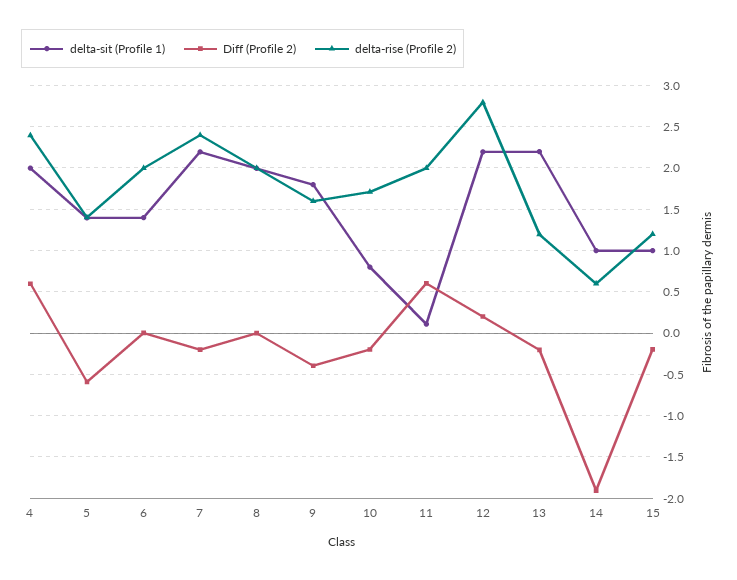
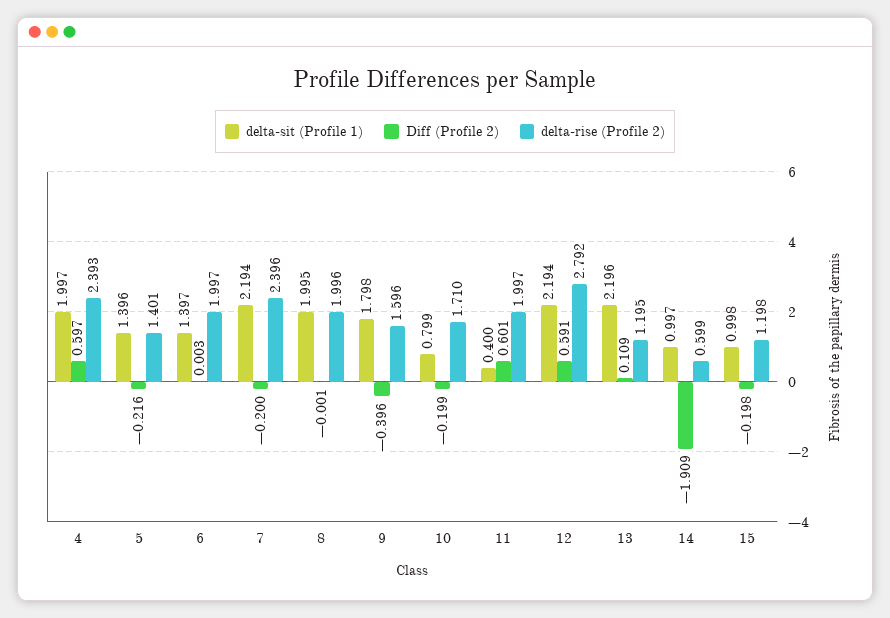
Diff (Profile 2), 5: -0.6 -> -0.216
delta-sit (Profile 1), 11: 0.1 -> 0.4
Diff (Profile 2), 12: 0.2 -> 0.591
Diff (Profile 2), 13: -0.2 -> 0.109

